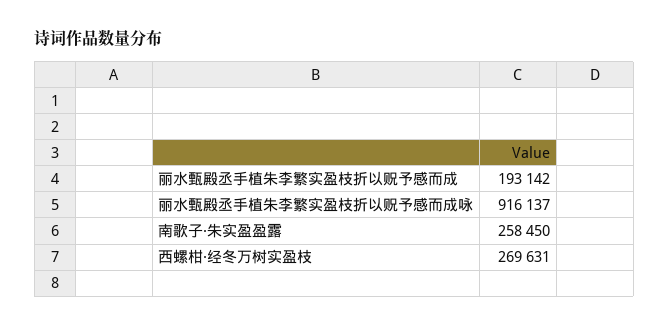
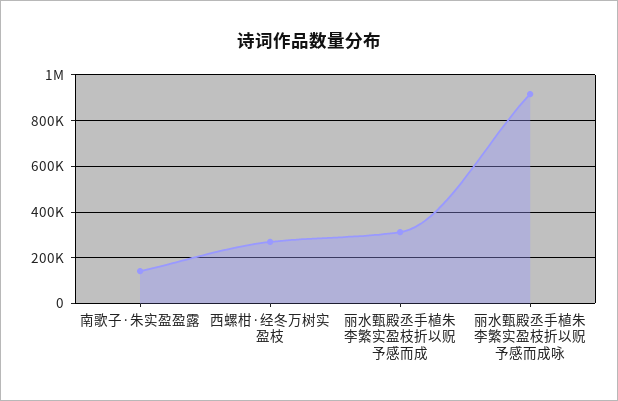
丽水甄殿丞手植朱李繁实盈枝折以贶予感而成: 193142 -> 300000
南歌子·朱实盈盈露: 258450 -> 150000

